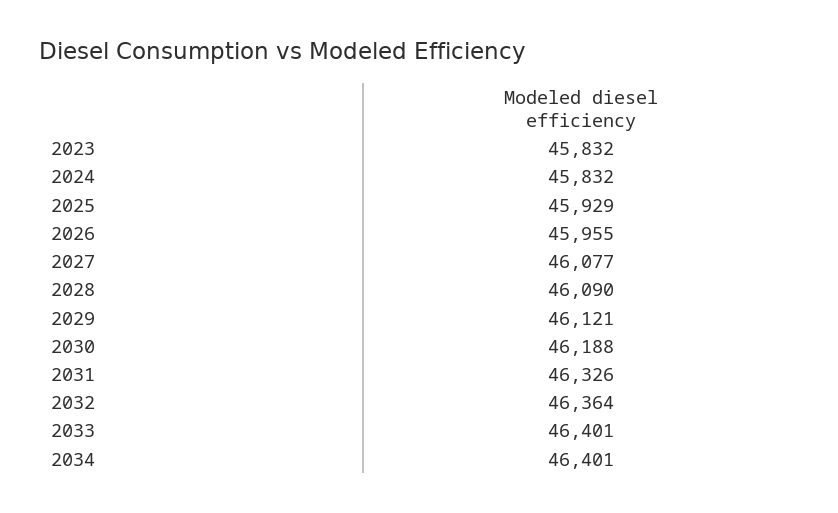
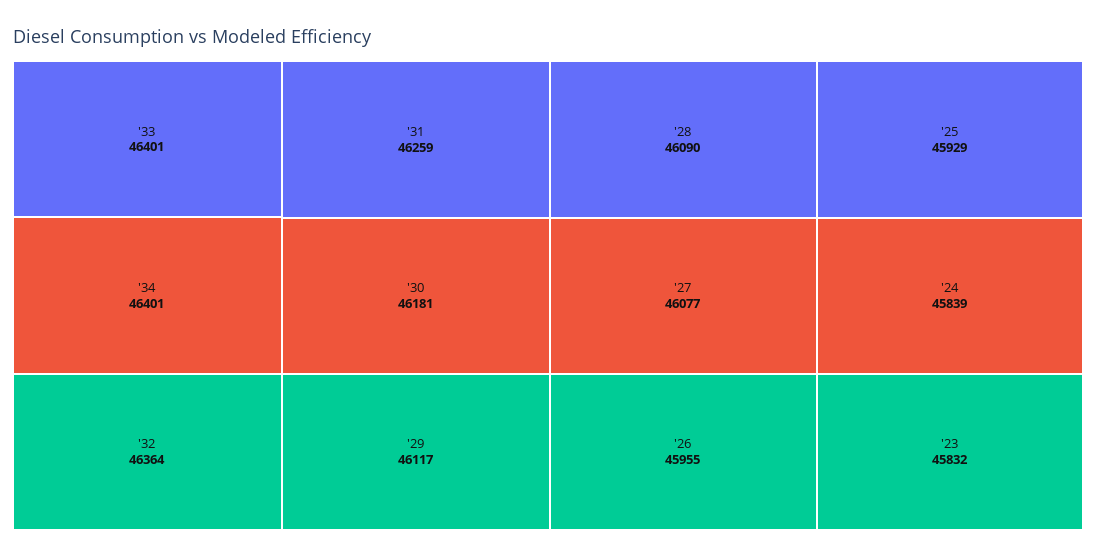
2024: 45832 -> 45839
2029: 46121 -> 46117
2030: 46188 -> 46181
2031: 46326 -> 46259

